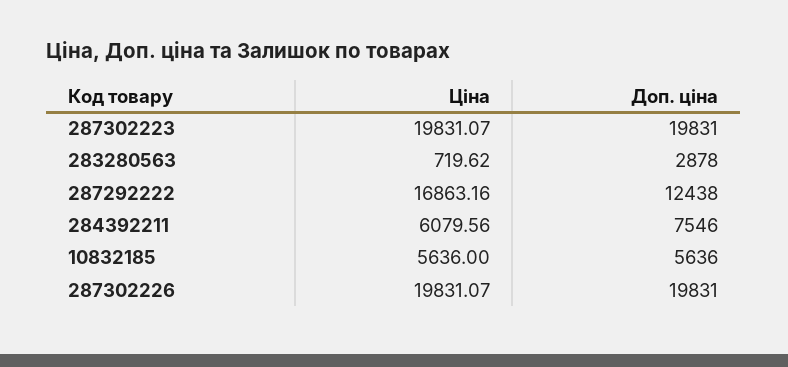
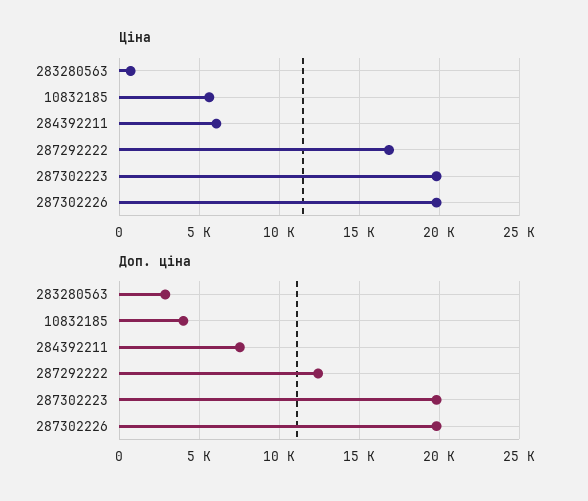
Доп. ціна, 10832185: 5636 -> 4000

